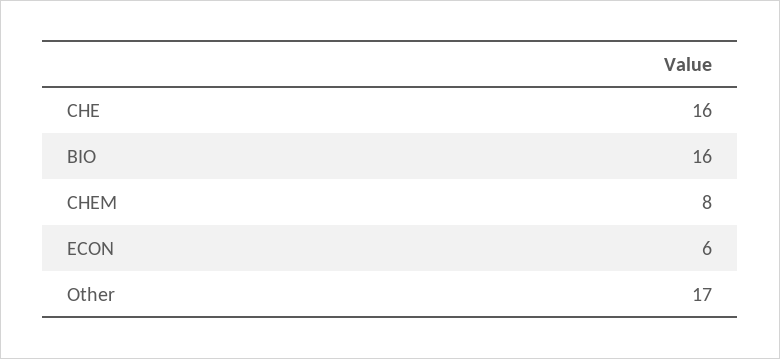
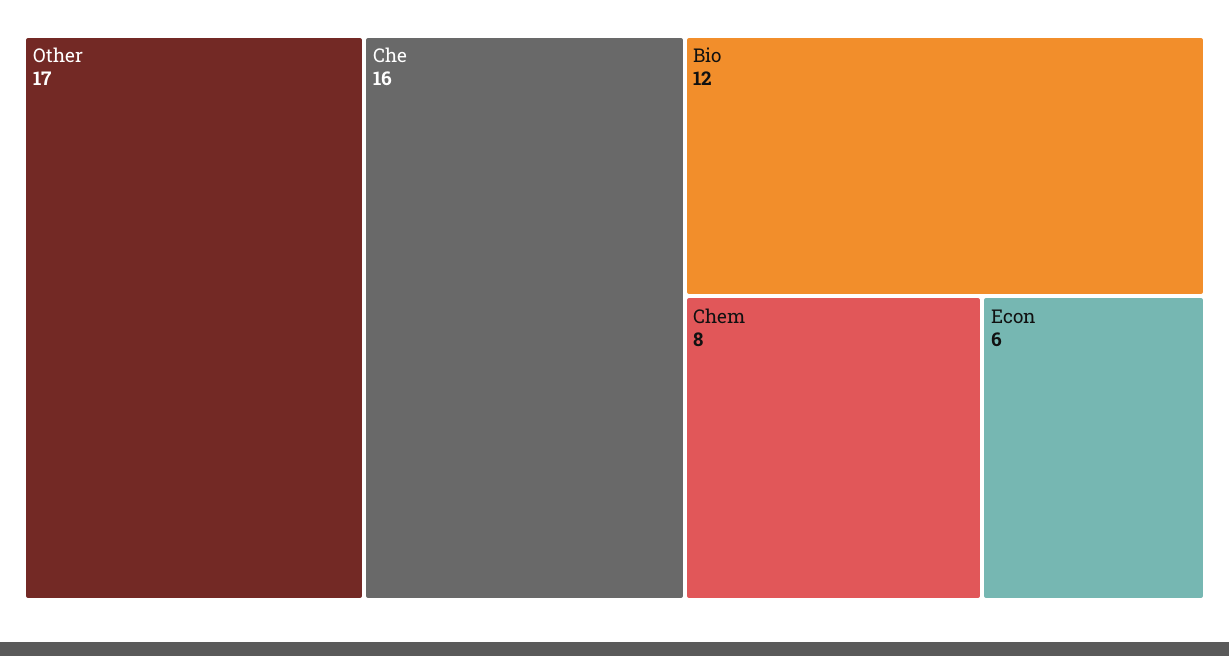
BIO: 16 -> 12

